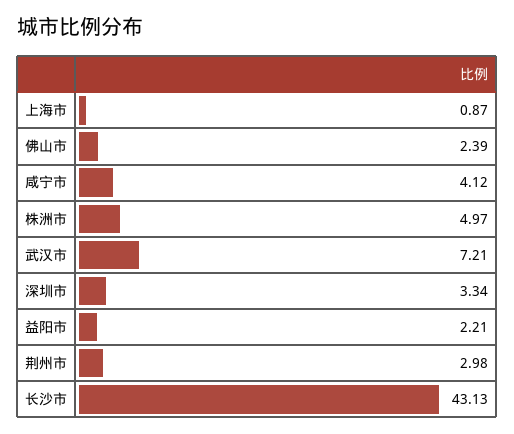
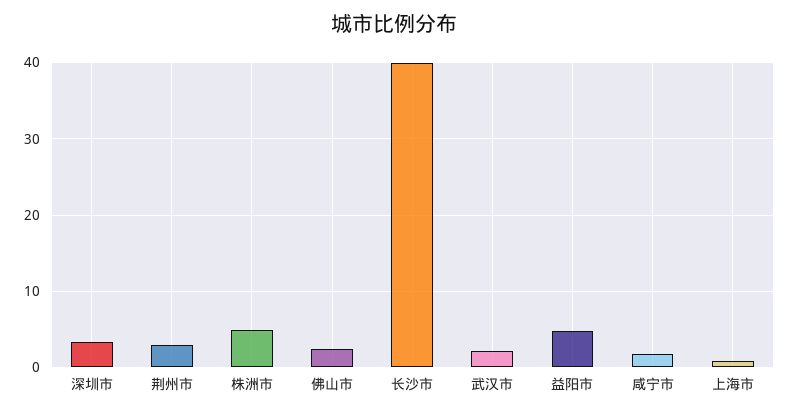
咸宁市: 4.12 -> 2
武汉市: 7.21 -> 2
益阳市: 2.21 -> 5
长沙市: 43.13 -> 40

